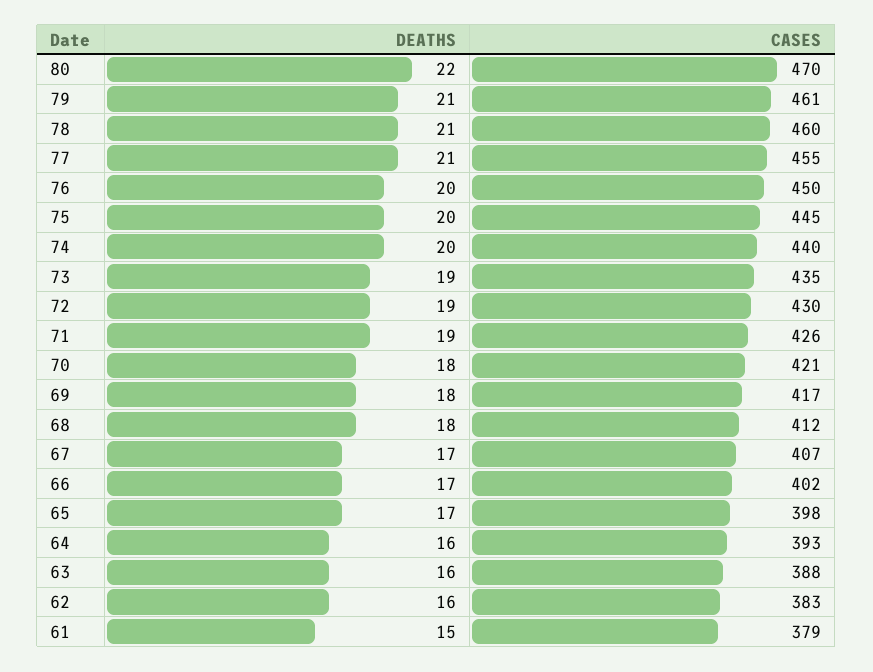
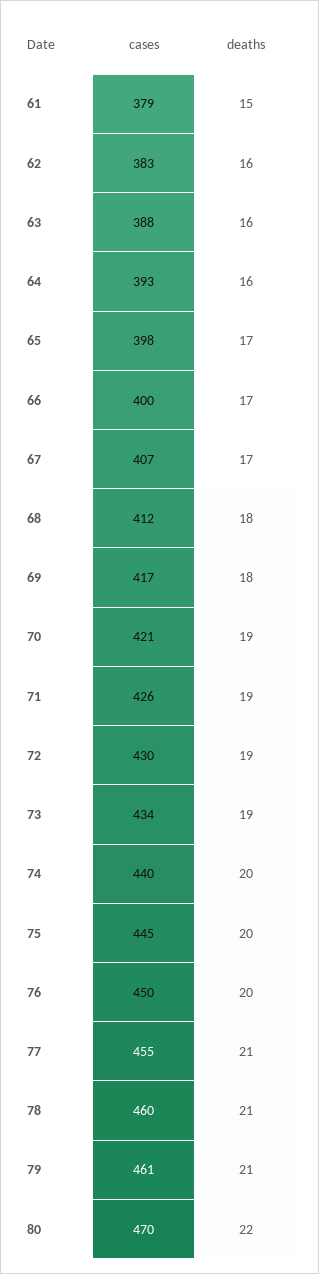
CASES, 73: 435 -> 434
DEATHS, 70: 18 -> 19
CASES, 66: 402 -> 400

